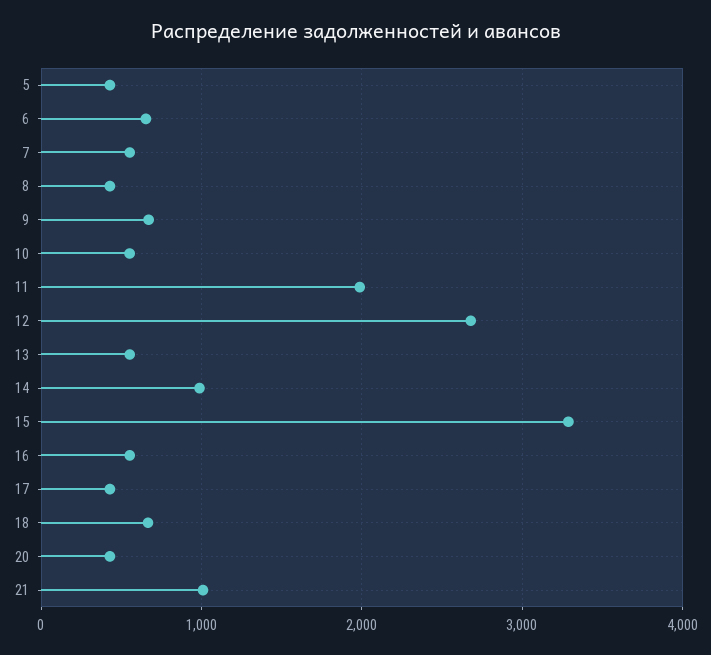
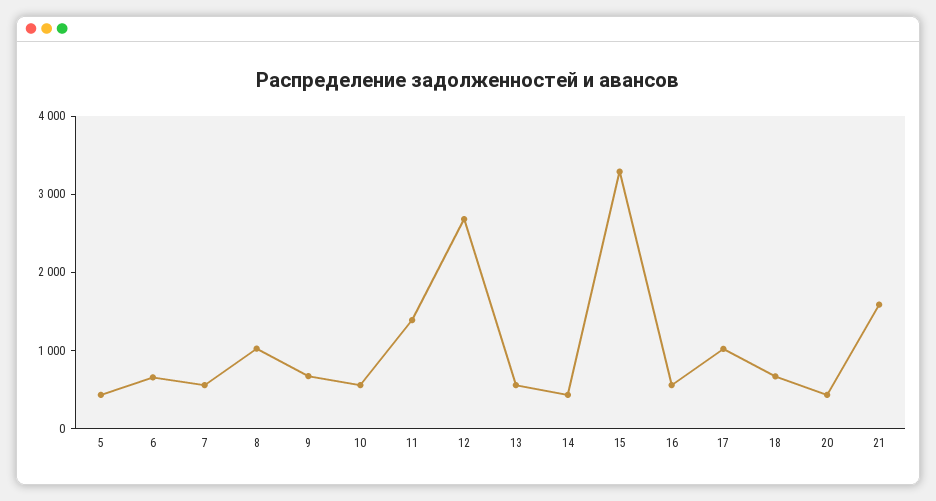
8: 400 -> 1000
11: 2000 -> 1400
14: 1000 -> 400
17: 400 -> 1000
21: 1000 -> 1600

